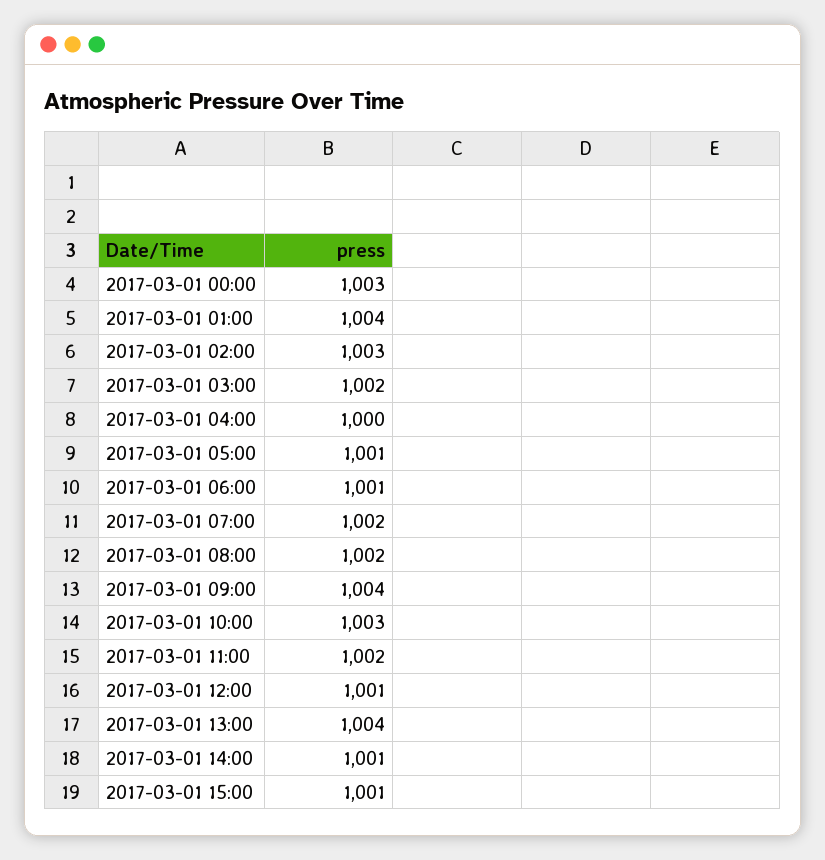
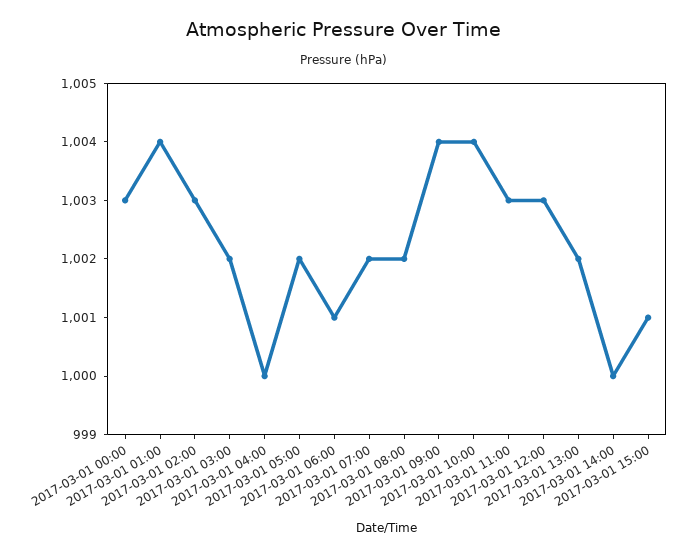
2017-03-01 05:00: 1001 -> 1002
2017-03-01 10:00: 1003 -> 1004
2017-03-01 11:00: 1002 -> 1003
2017-03-01 12:00: 1001 -> 1003
2017-03-01 13:00: 1004 -> 1002
2017-03-01 14:00: 1001 -> 1000

